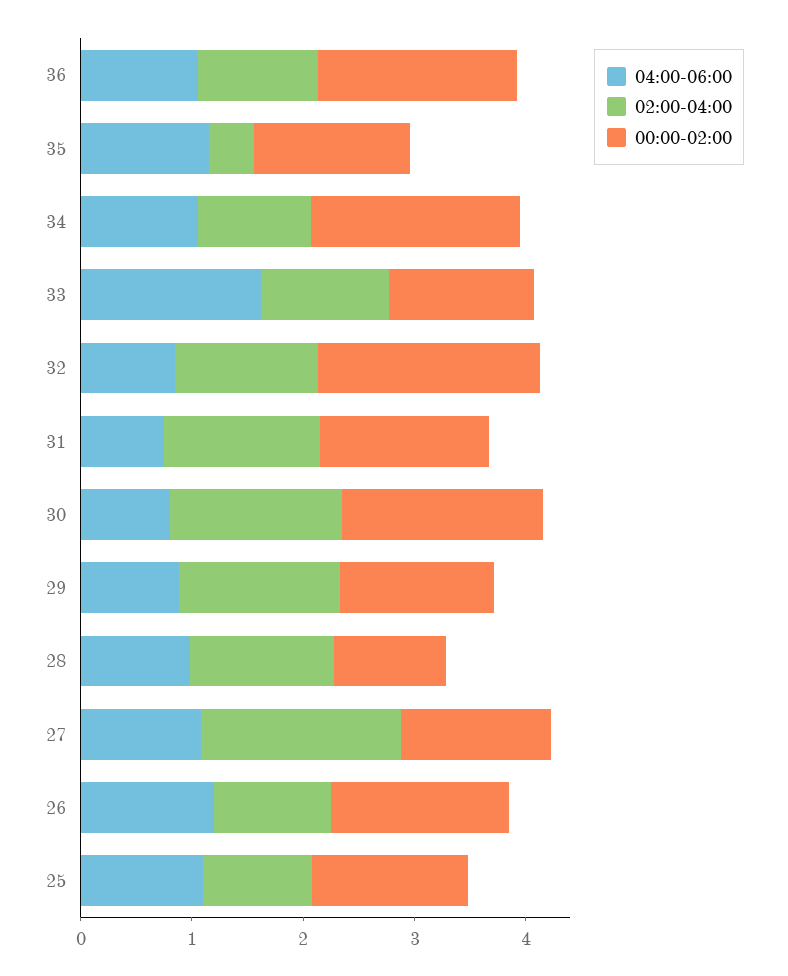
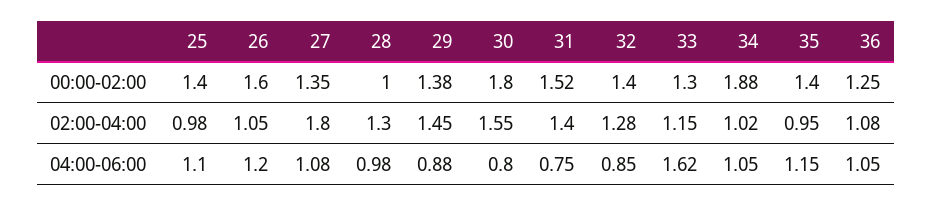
00:00-02:00, 36: 1.8 -> 1.25
02:00-04:00, 35: 0.4 -> 0.95
00:00-02:00, 32: 2 -> 1.4

